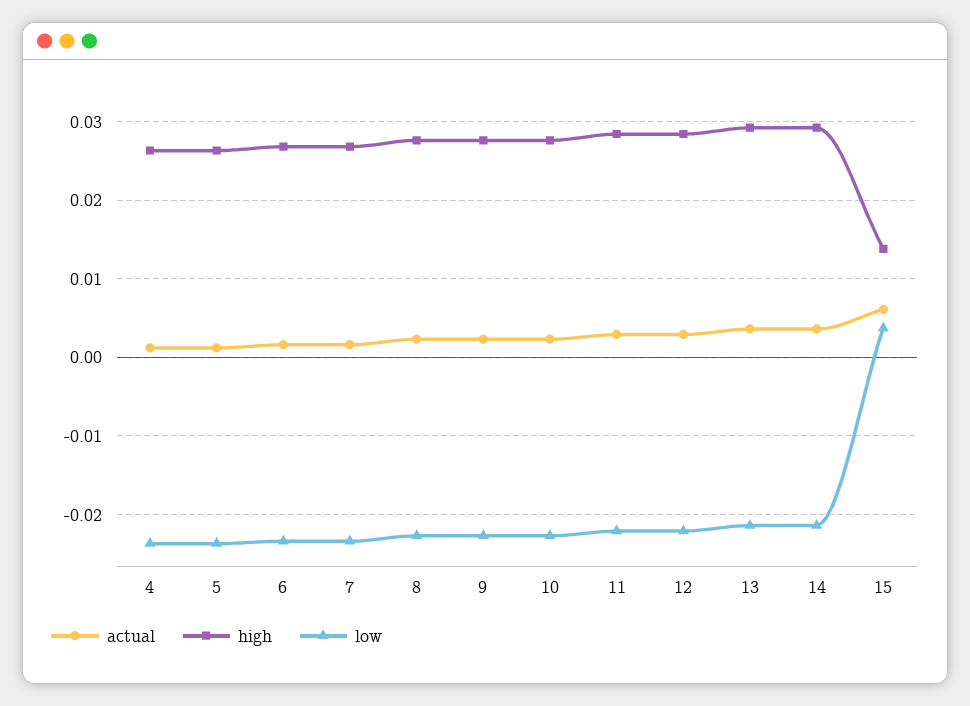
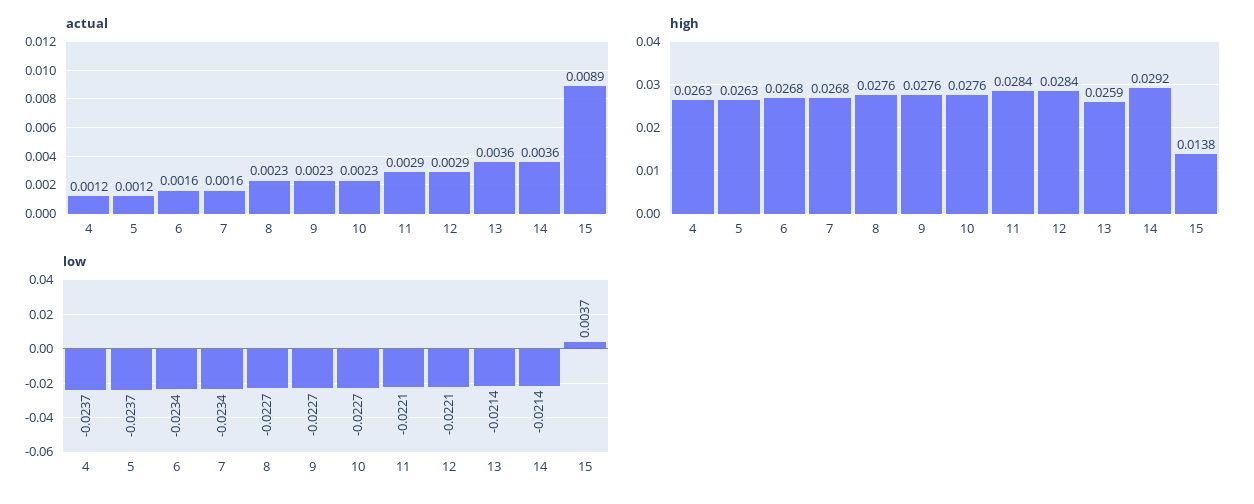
high, 13: 0.029 -> 0.0259
actual, 15: 0.006 -> 0.0089

